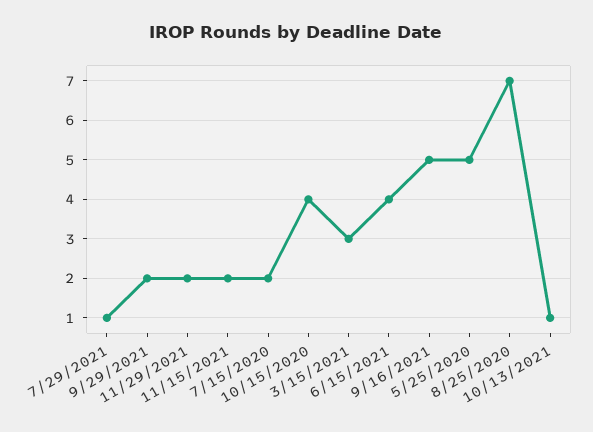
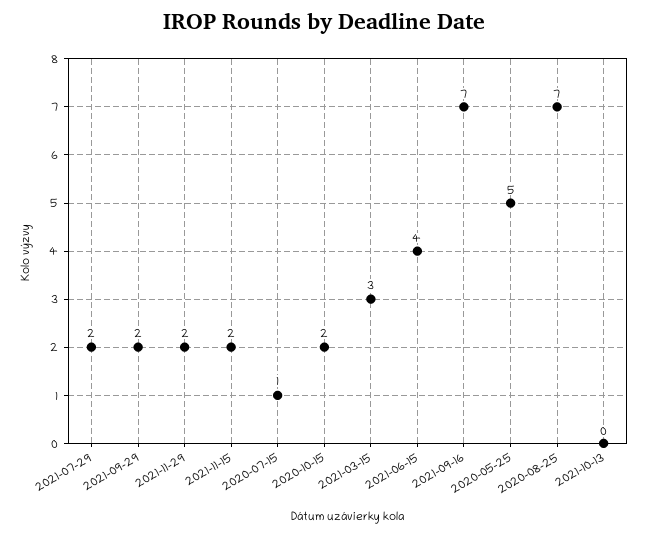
7/29/2021: 1 -> 2
7/15/2020: 2 -> 1
10/15/2020: 4 -> 2
9/16/2021: 5 -> 7
10/13/2021: 1 -> 0

